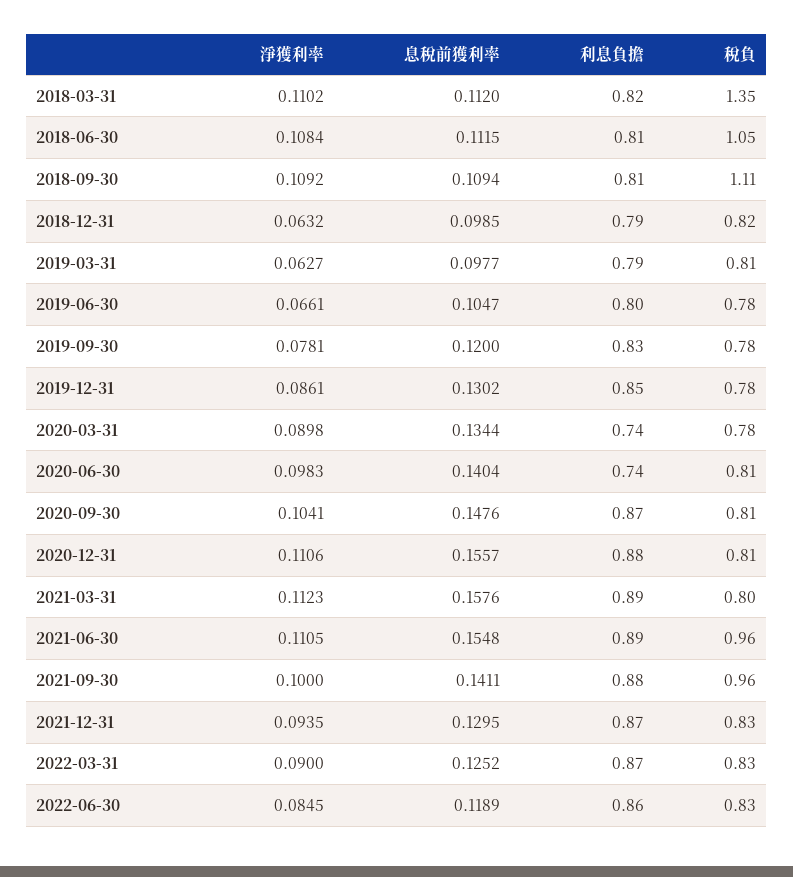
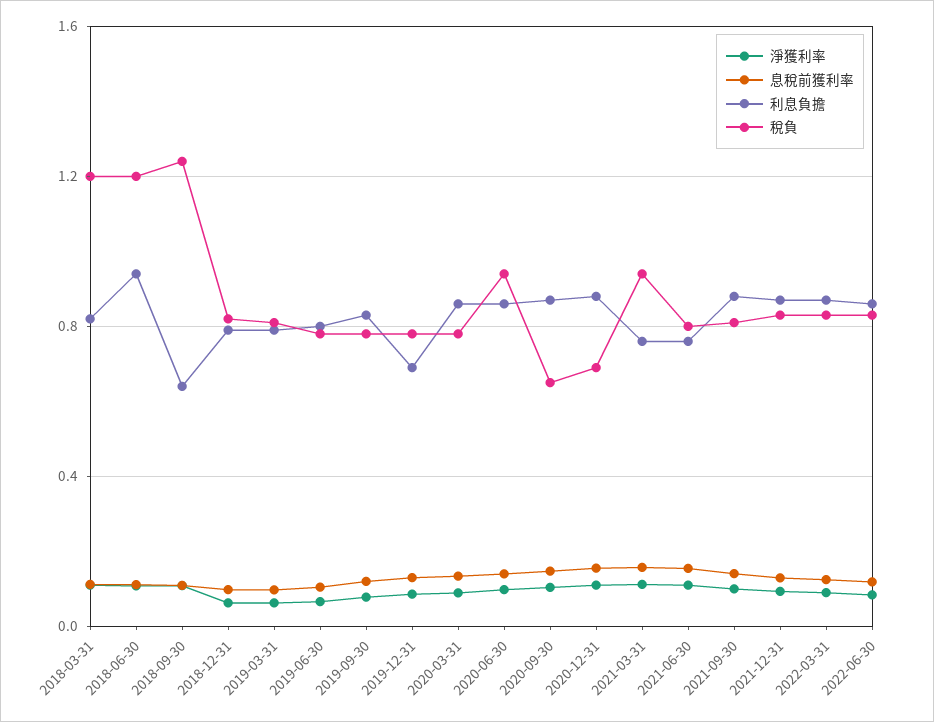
稅負, 2018-03-31: 1.35 -> 1.2
利息負擔, 2018-06-30: 0.81 -> 0.95
稅負, 2018-06-30: 1.05 -> 1.2
利息負擔, 2018-09-30: 0.81 -> 0.65
稅負, 2018-09-30: 1.11 -> 1.25
利息負擔, 2019-12-31: 0.85 -> 0.7
利息負擔, 2020-03-31: 0.74 -> 0.85
利息負擔, 2020-06-30: 0.74 -> 0.85
稅負, 2020-06-30: 0.81 -> 0.95
稅負, 2020-09-30: 0.81 -> 0.65
稅負, 2020-12-31: 0.81 -> 0.7
利息負擔, 2021-03-31: 0.89 -> 0.75
稅負, 2021-03-31: 0.8 -> 0.95
利息負擔, 2021-06-30: 0.89 -> 0.75
稅負, 2021-06-30: 0.96 -> 0.8
稅負, 2021-09-30: 0.96 -> 0.8

